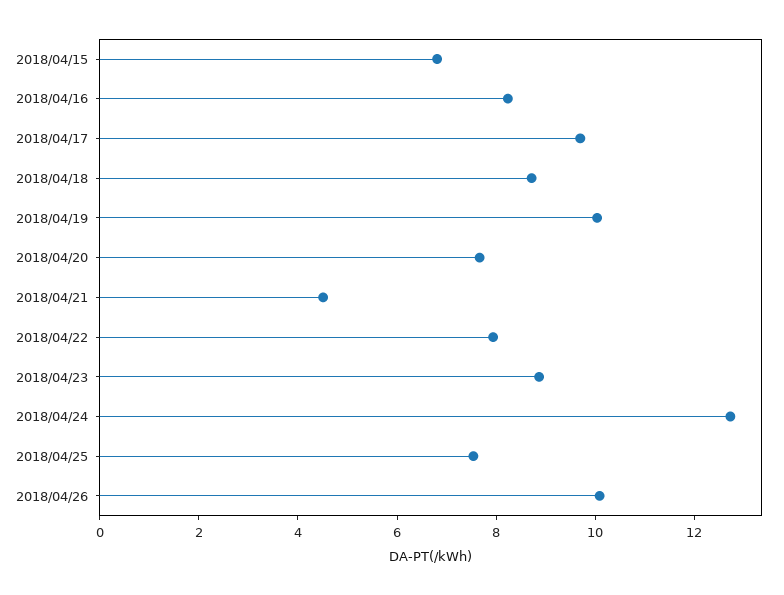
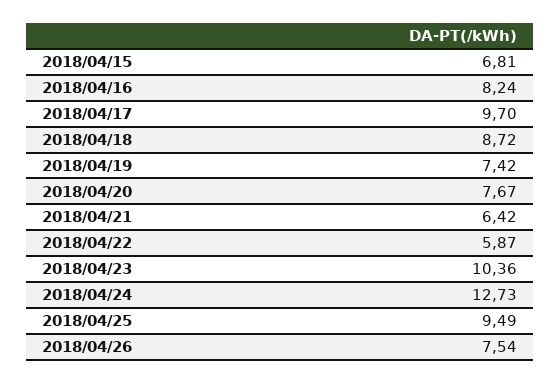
2018/04/19: 10 -> 7.42
2018/04/21: 4.5 -> 6.42
2018/04/22: 8 -> 5.87
2018/04/23: 9 -> 10.36
2018/04/25: 7.5 -> 9.49
2018/04/26: 10 -> 7.54

